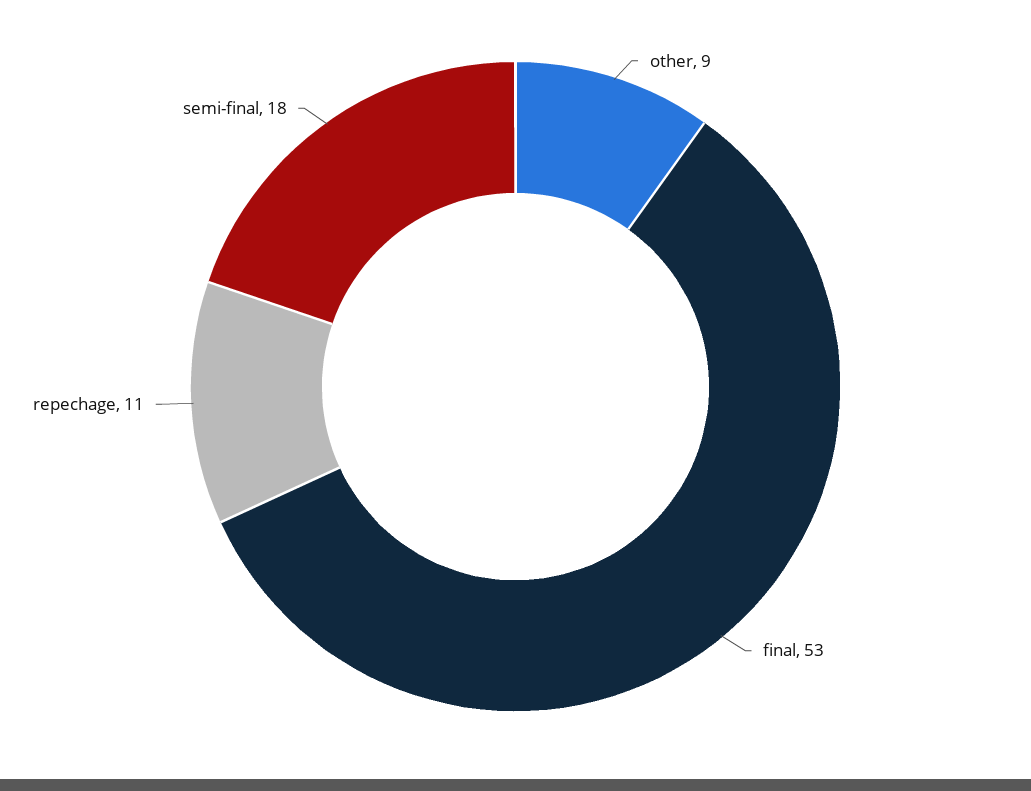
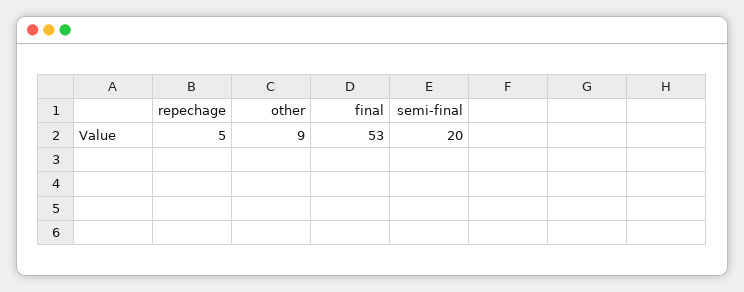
repechage: 11 -> 5
semi-final: 18 -> 20

